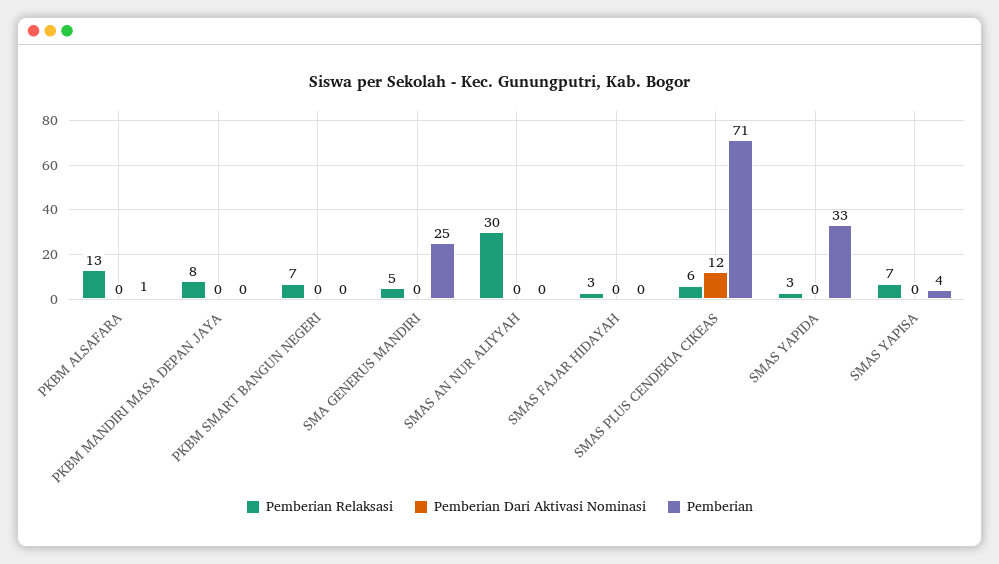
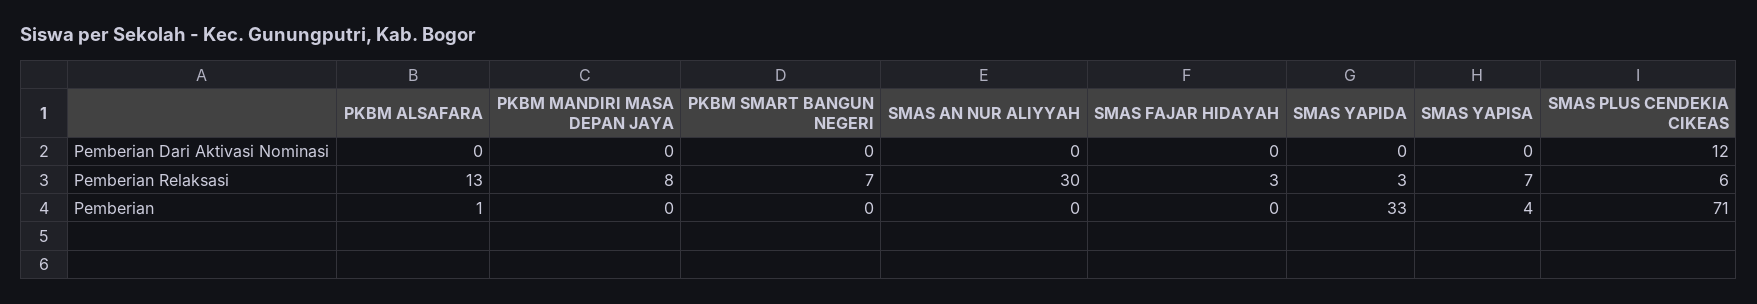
Pemberian Relaksasi, SMA GENERUS MANDIRI: 5 -> none
Pemberian Dari Aktivasi Nominasi, SMA GENERUS MANDIRI: 0 -> none
Pemberian, SMA GENERUS MANDIRI: 25 -> none

